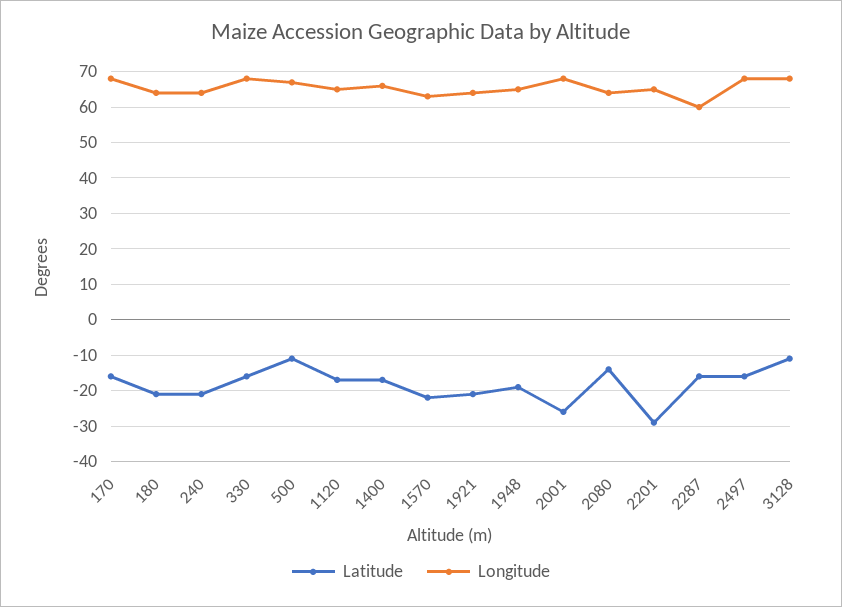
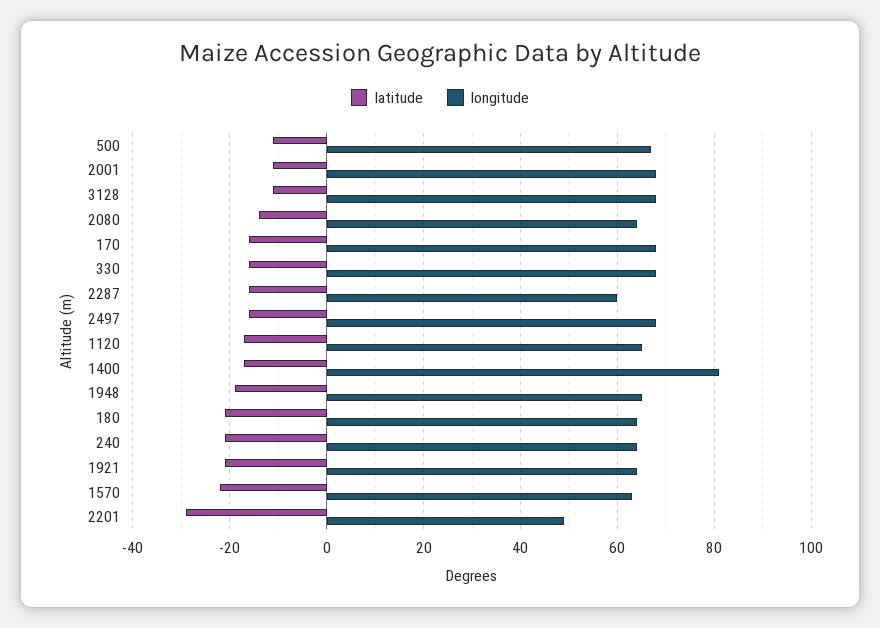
Longitude, 1400: 65 -> 80
Latitude, 2001: -25 -> -10
Longitude, 2201: 65 -> 50

